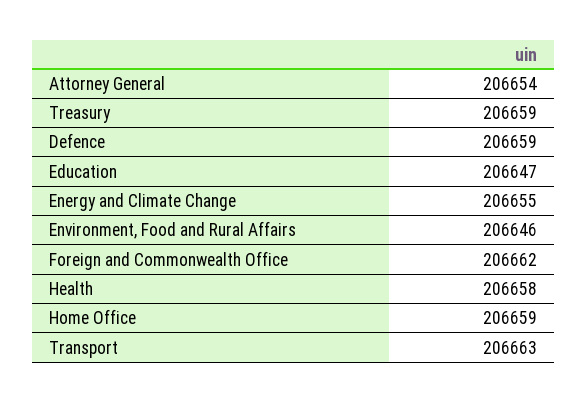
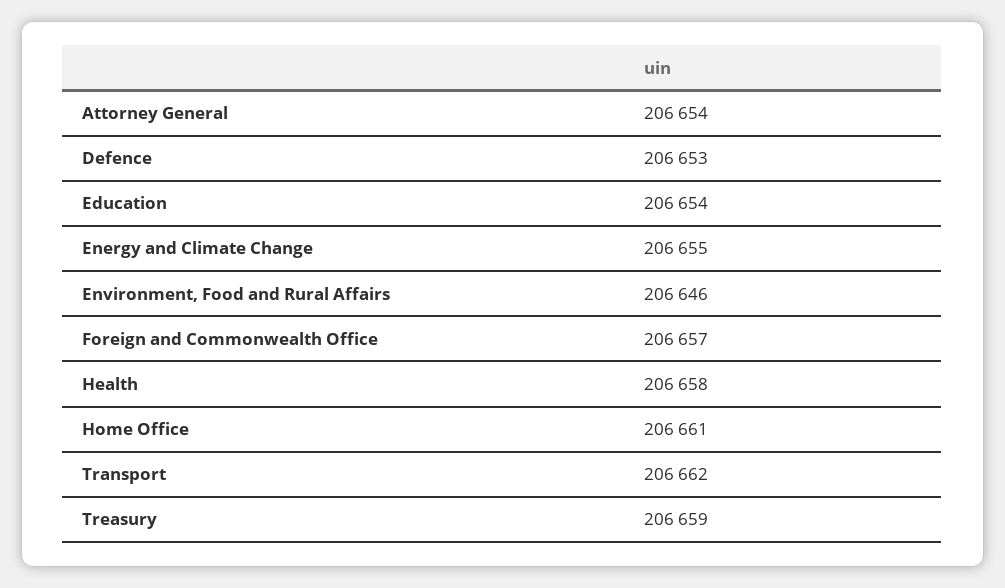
Defence: 206659 -> 206653
Education: 206647 -> 206654
Foreign and Commonwealth Office: 206662 -> 206657
Home Office: 206659 -> 206661
Transport: 206663 -> 206662

